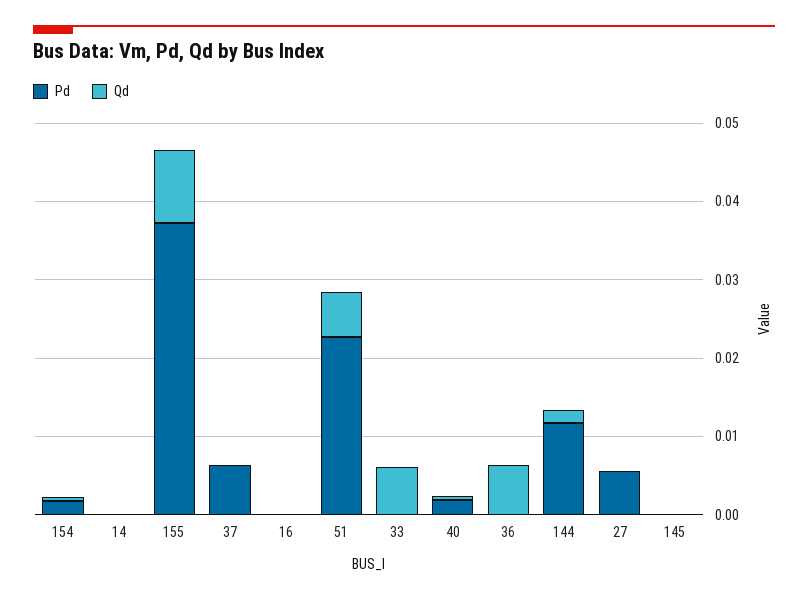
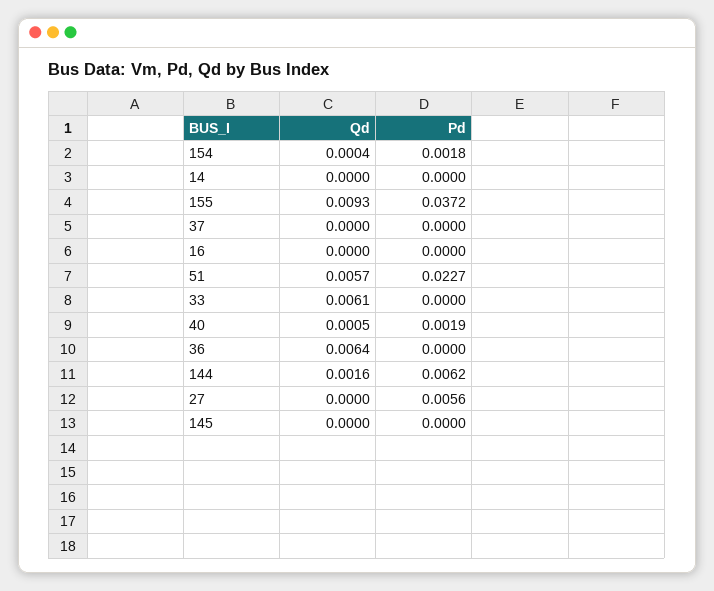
Pd, 37: 0.006 -> 0
Pd, 144: 0.012 -> 0.0062

